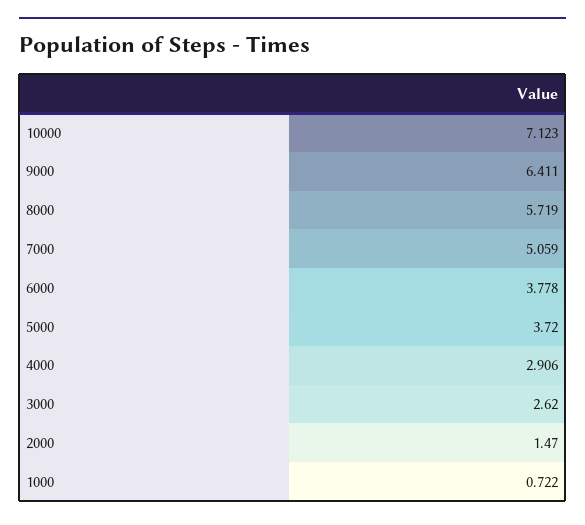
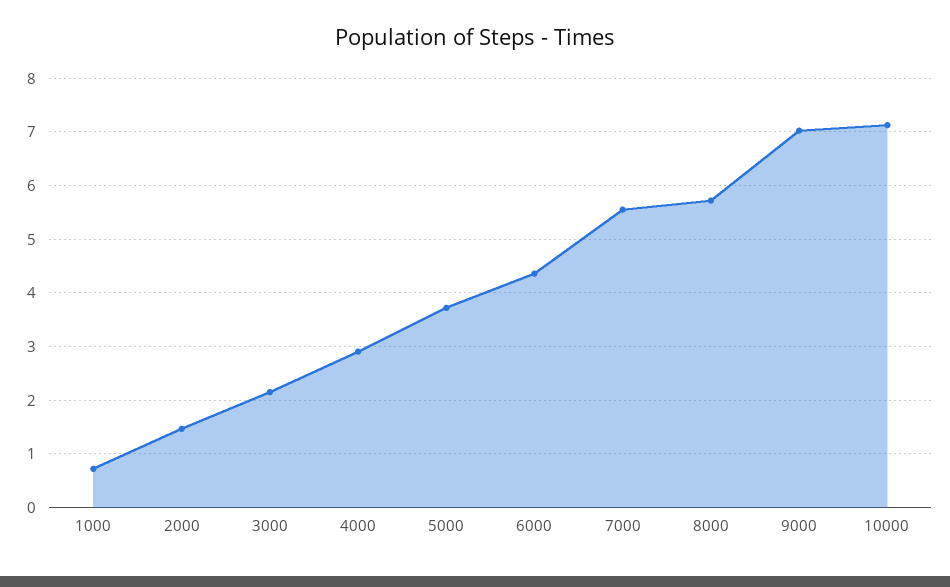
9000: 6.411 -> 7
7000: 5.059 -> 5.6
6000: 3.778 -> 4.4
3000: 2.62 -> 2.2

